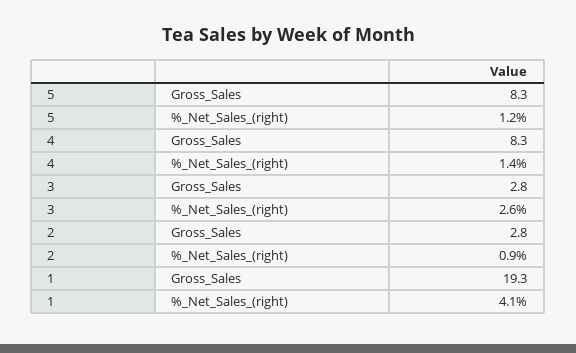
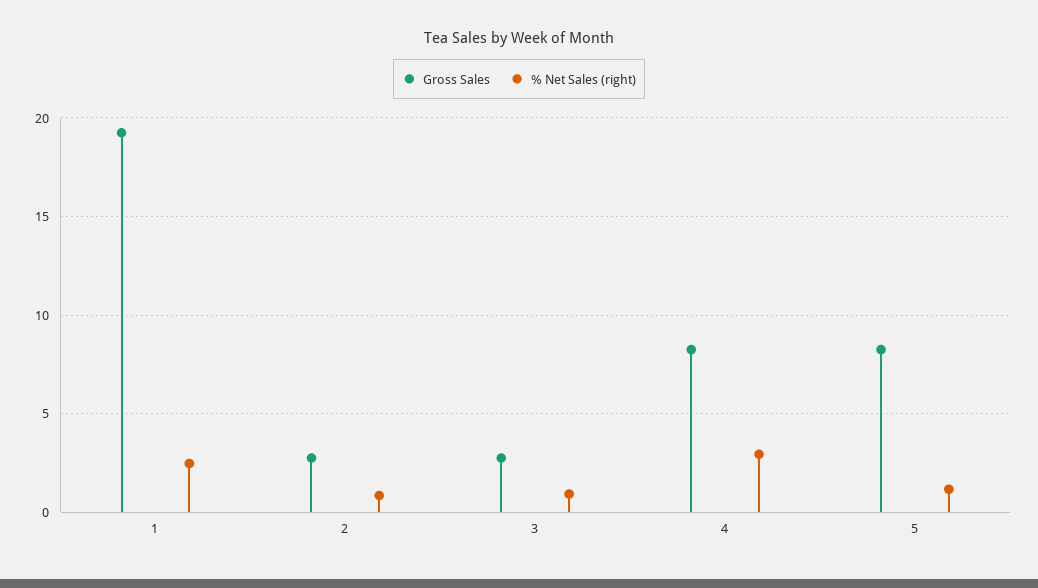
%_Net_Sales_(right), 4: 1.4 -> 3
%_Net_Sales_(right), 3: 2.6 -> 1
%_Net_Sales_(right), 1: 4.1 -> 2.5

